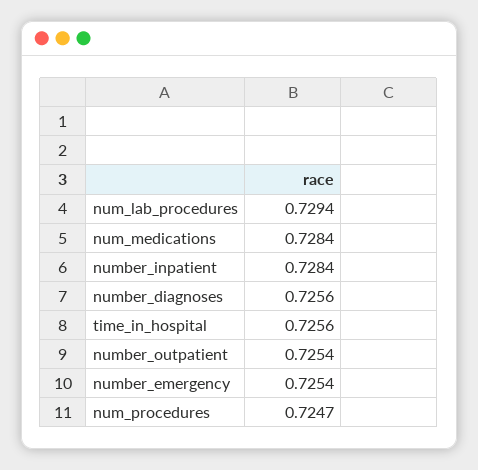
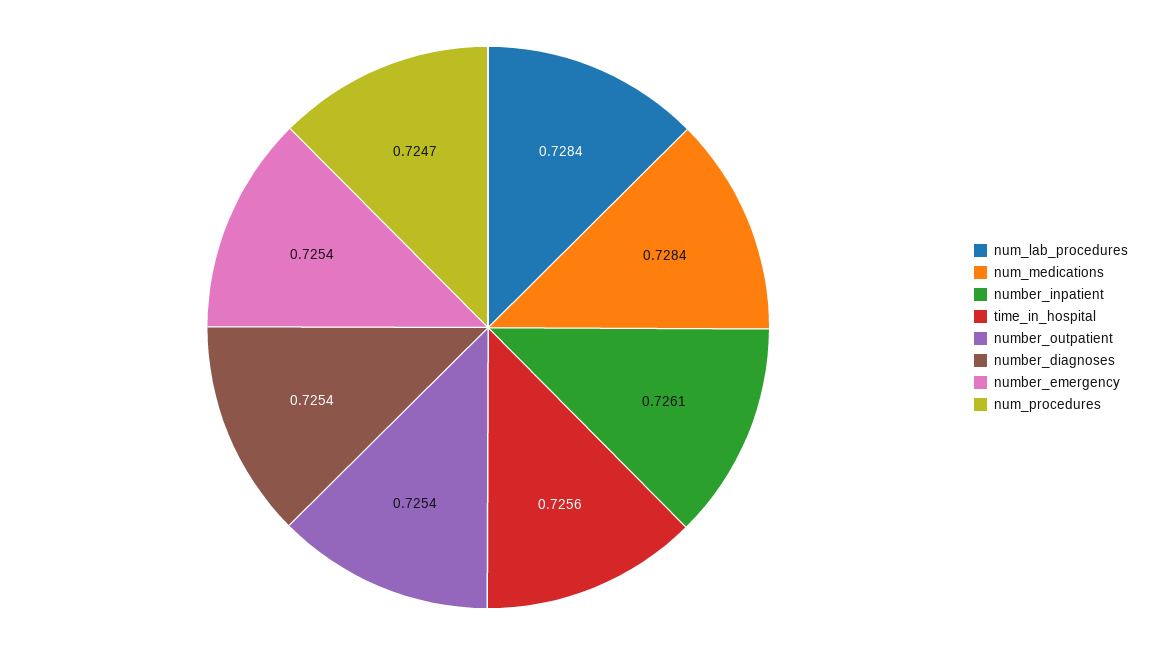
num_lab_procedures: 0.7294 -> 0.7284
number_inpatient: 0.7284 -> 0.7261
number_diagnoses: 0.7256 -> 0.7254

